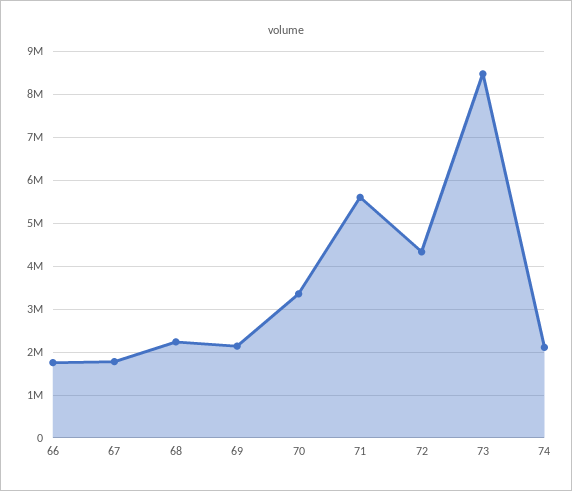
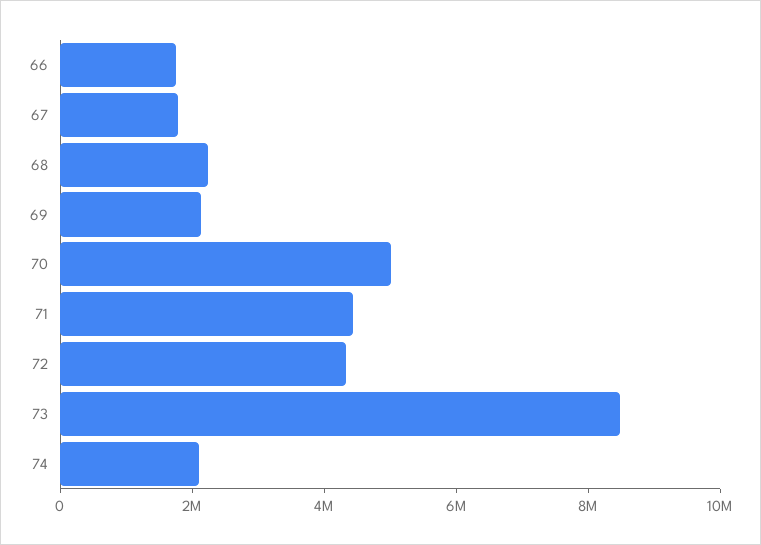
70: 3400000 -> 5000000
71: 5600000 -> 4500000

